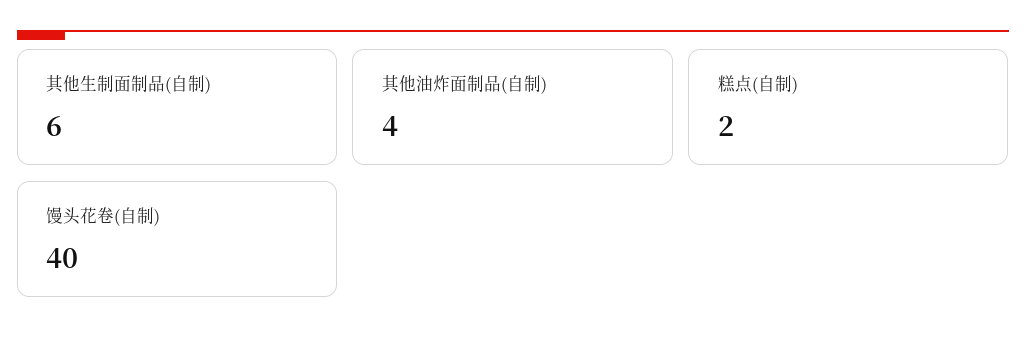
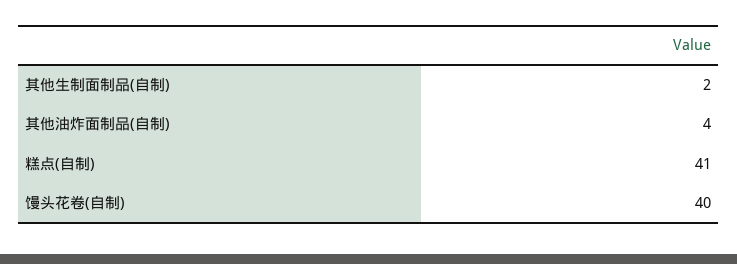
其他生制面制品(自制): 6 -> 2
糕点(自制): 2 -> 41

